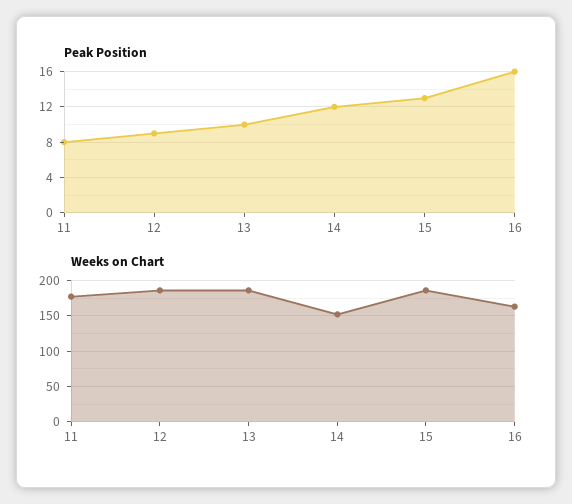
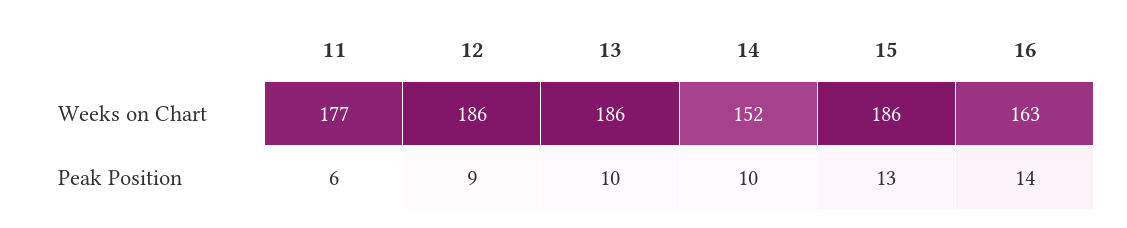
Peak Position, 11: 8 -> 6
Peak Position, 14: 12 -> 10
Peak Position, 16: 16 -> 14

